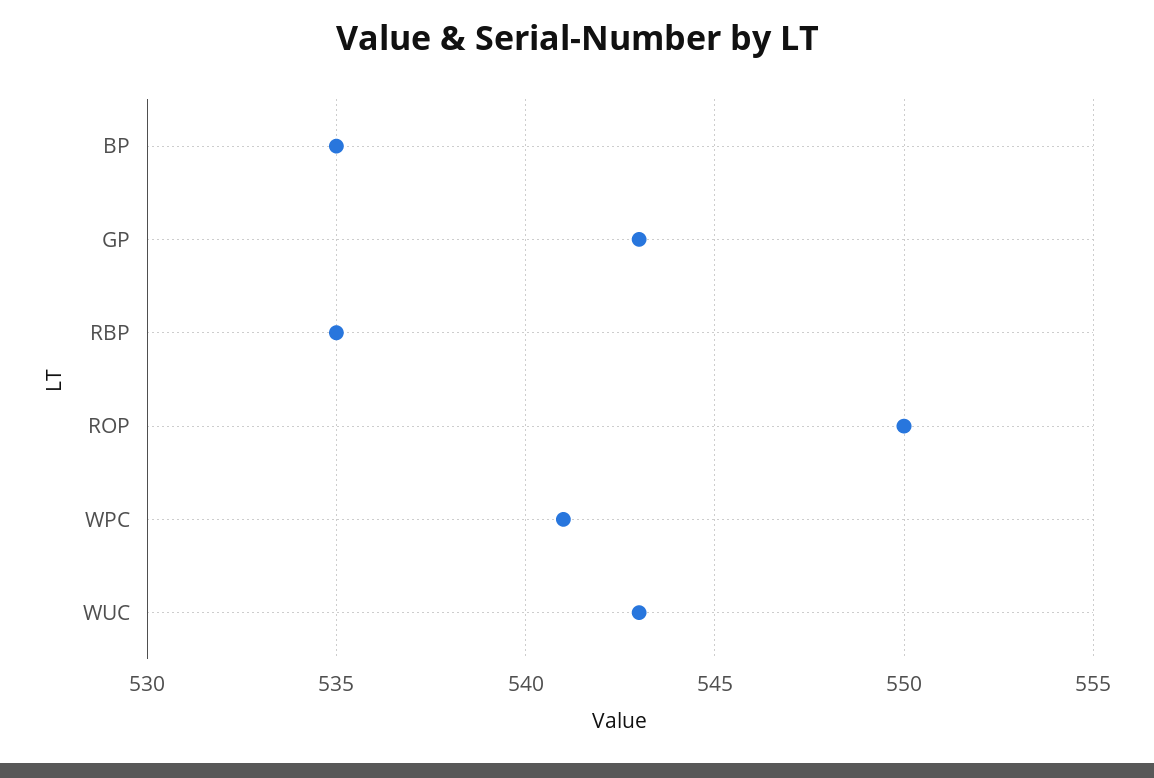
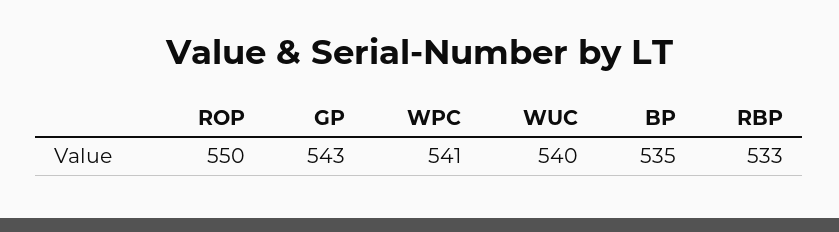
RBP: 535 -> 533
WUC: 543 -> 540

